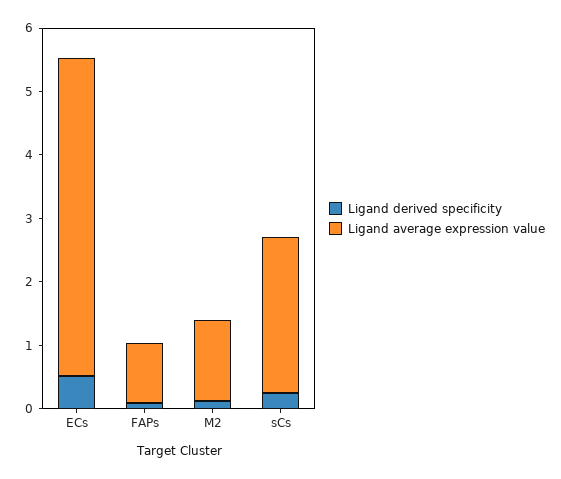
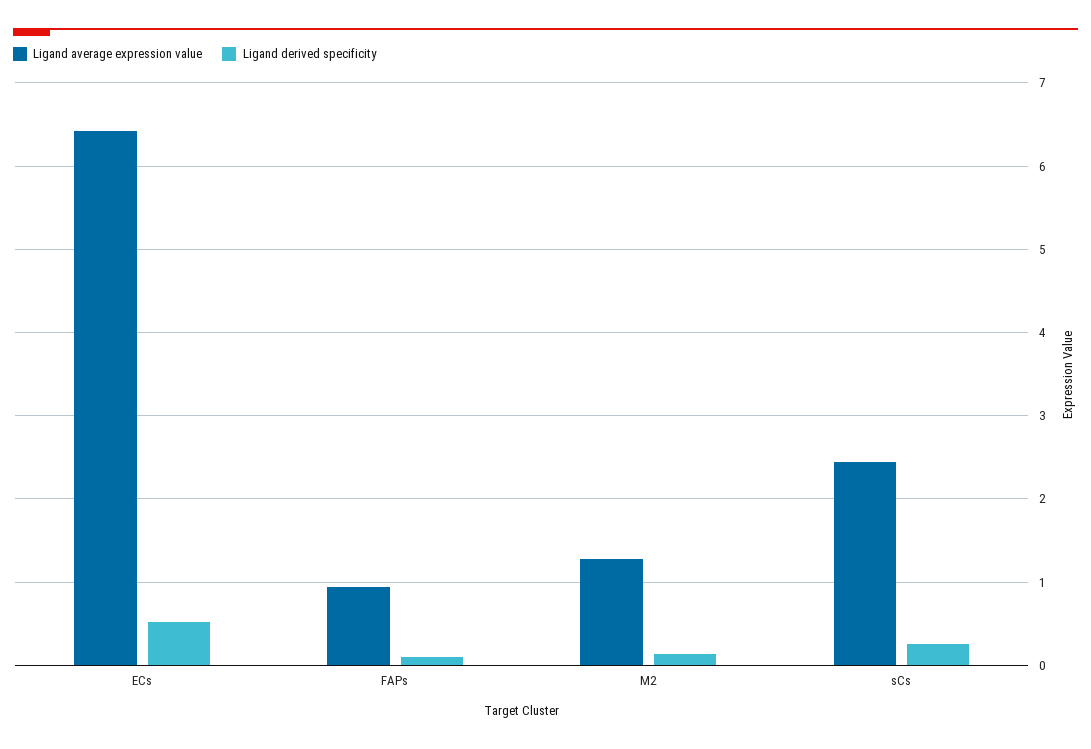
Ligand average expression value, ECs: 5 -> 6.4

